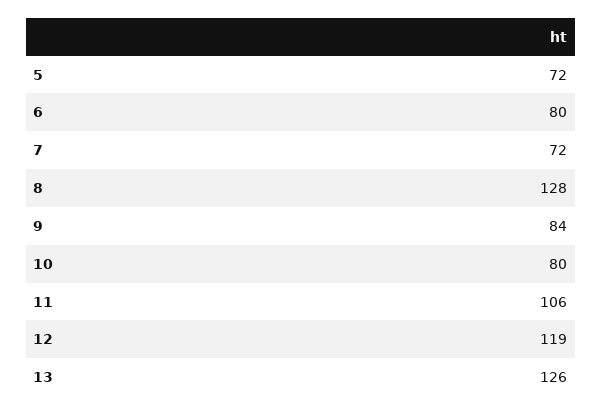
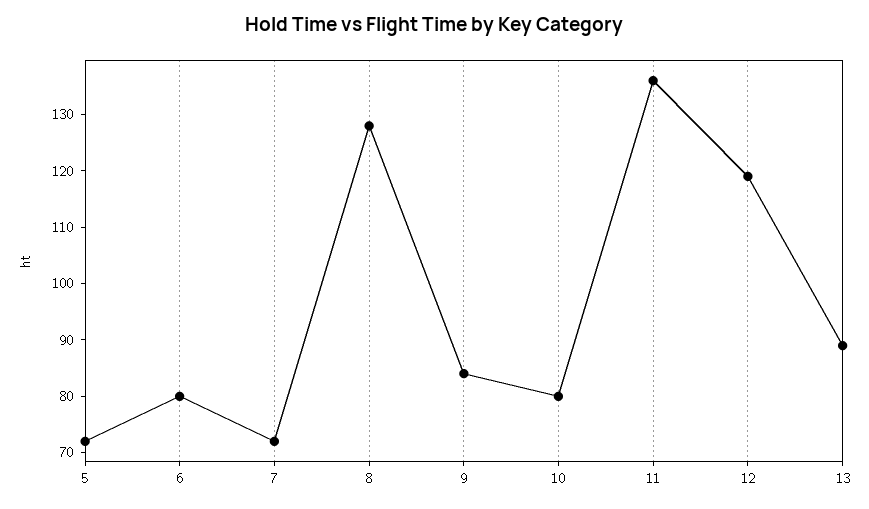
11: 106 -> 135
13: 126 -> 90

